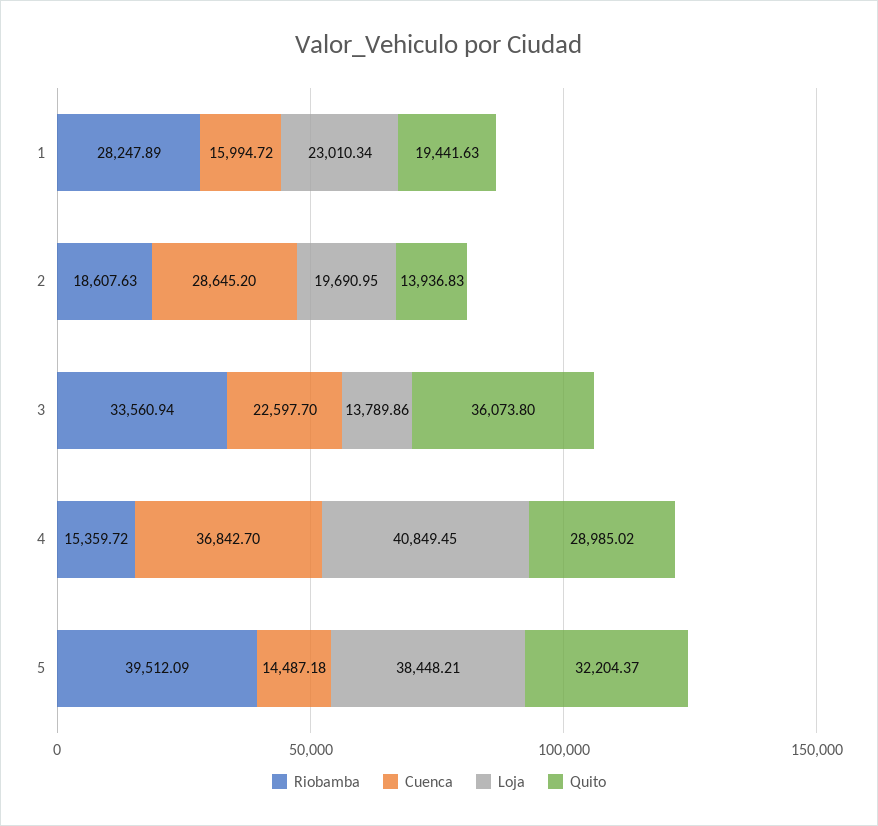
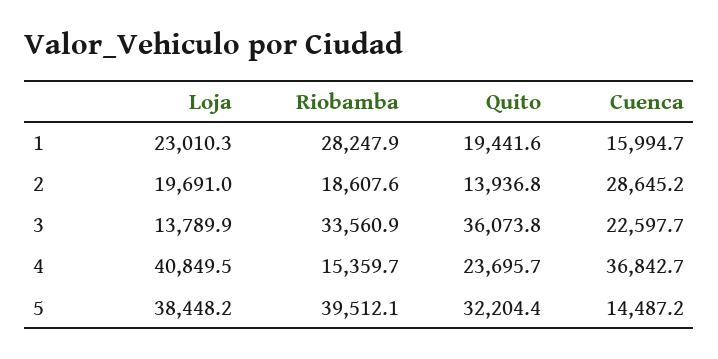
Quito, 4: 28985.02 -> 23695.7

